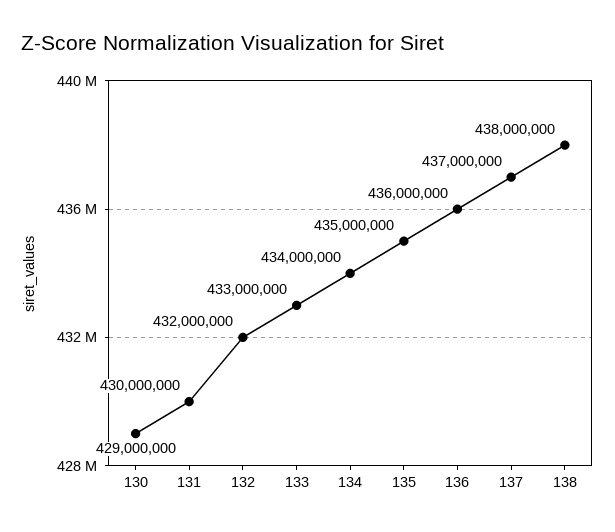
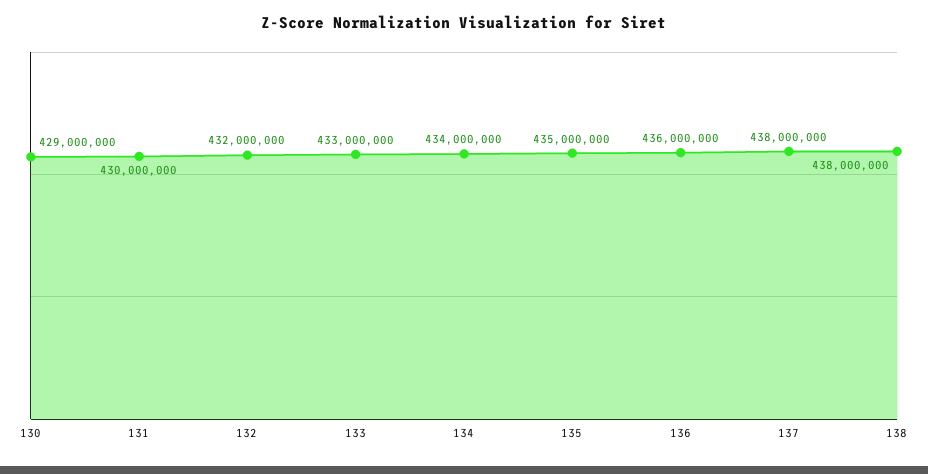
137: 437000000 -> 438000000

